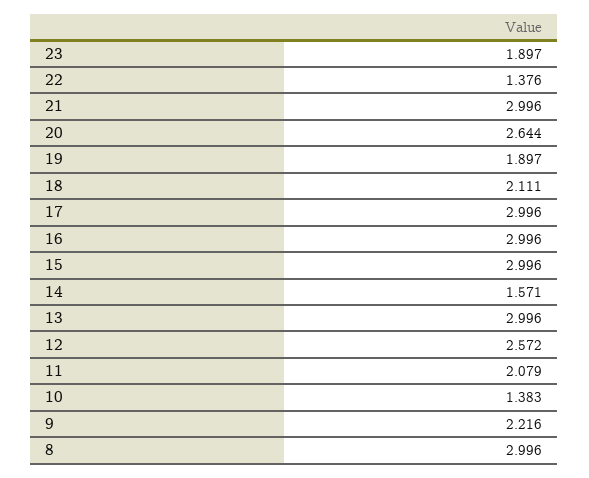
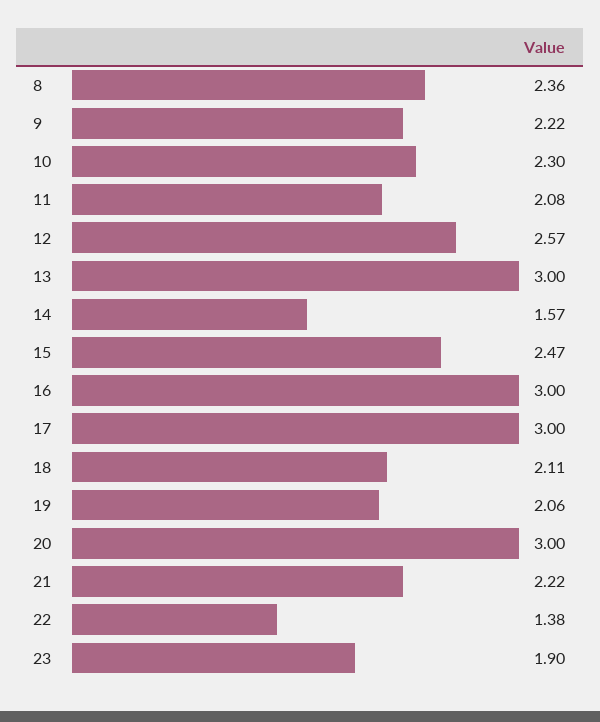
21: 2.996 -> 2.22
20: 2.644 -> 3
19: 1.897 -> 2.06
15: 2.996 -> 2.47
10: 1.383 -> 2.3
8: 2.996 -> 2.36

